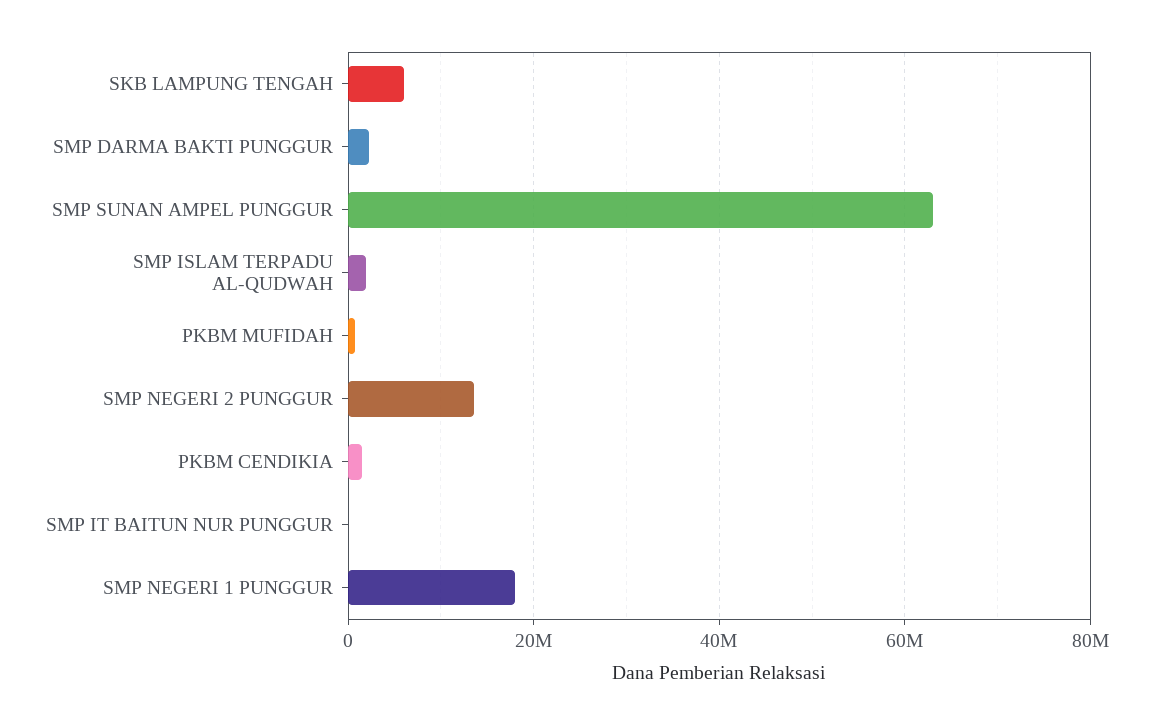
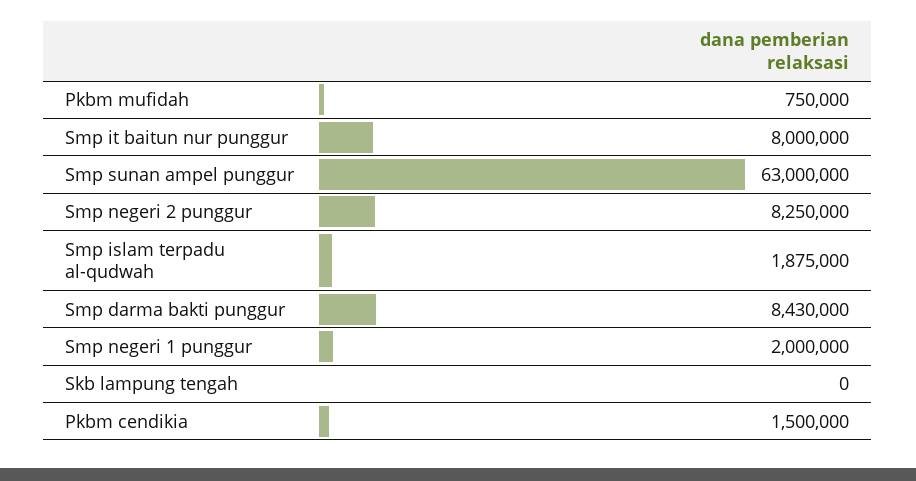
SKB LAMPUNG TENGAH: 6000000 -> 0
SMP DARMA BAKTI PUNGGUR: 2000000 -> 8430000
SMP NEGERI 2 PUNGGUR: 14000000 -> 8250000
SMP IT BAITUN NUR PUNGGUR: 0 -> 8000000
SMP NEGERI 1 PUNGGUR: 18000000 -> 2000000

